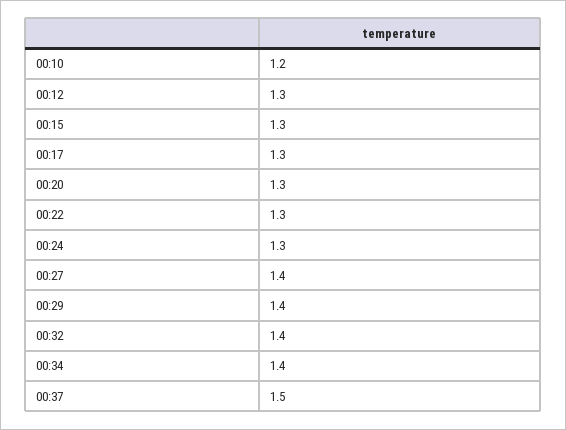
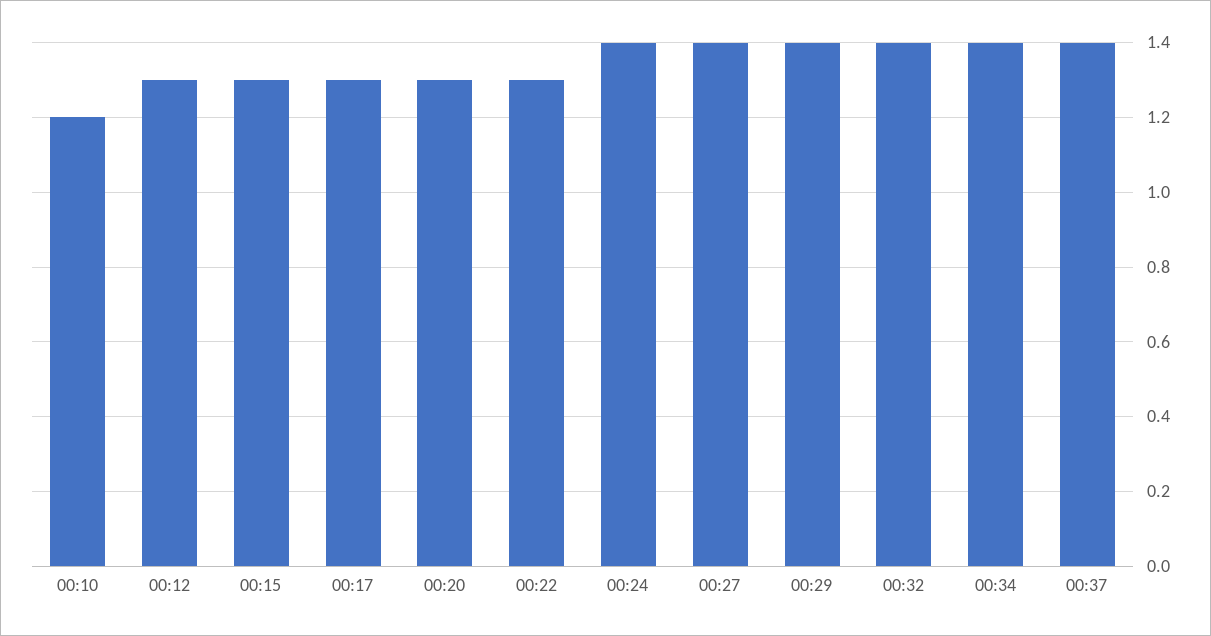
00:24: 1.3 -> 1.4
00:37: 1.5 -> 1.4

